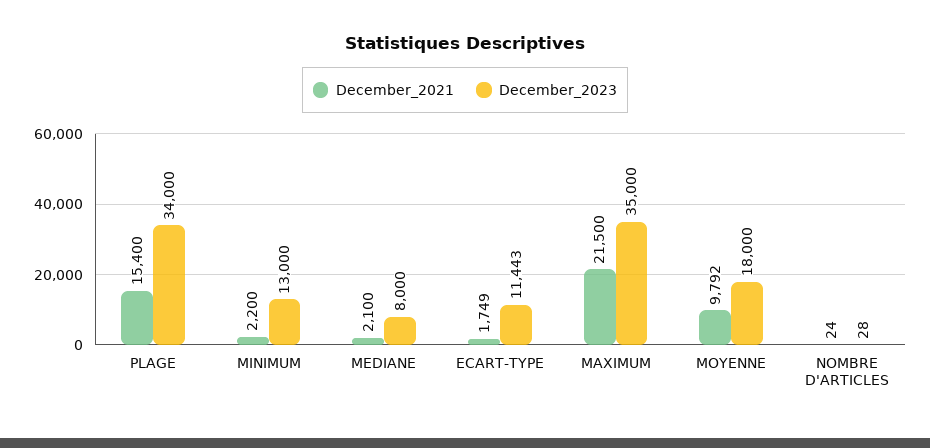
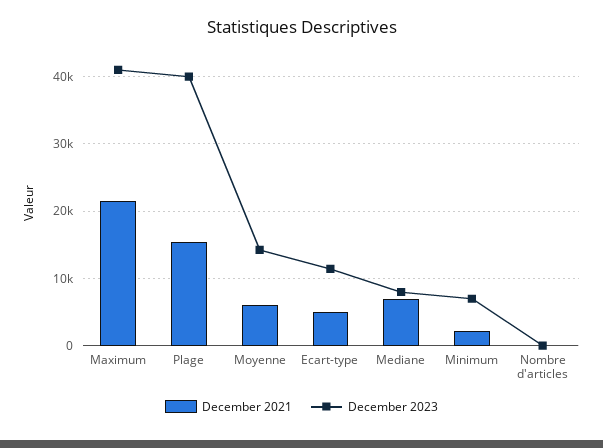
December_2023, PLAGE: 34000 -> 40000
December_2023, MINIMUM: 13000 -> 7000
December_2021, MEDIANE: 2100 -> 7000
December_2021, ECART-TYPE: 1749 -> 5000
December_2023, MAXIMUM: 35000 -> 41000
December_2021, MOYENNE: 9792 -> 6000
December_2023, MOYENNE: 18000 -> 14000

